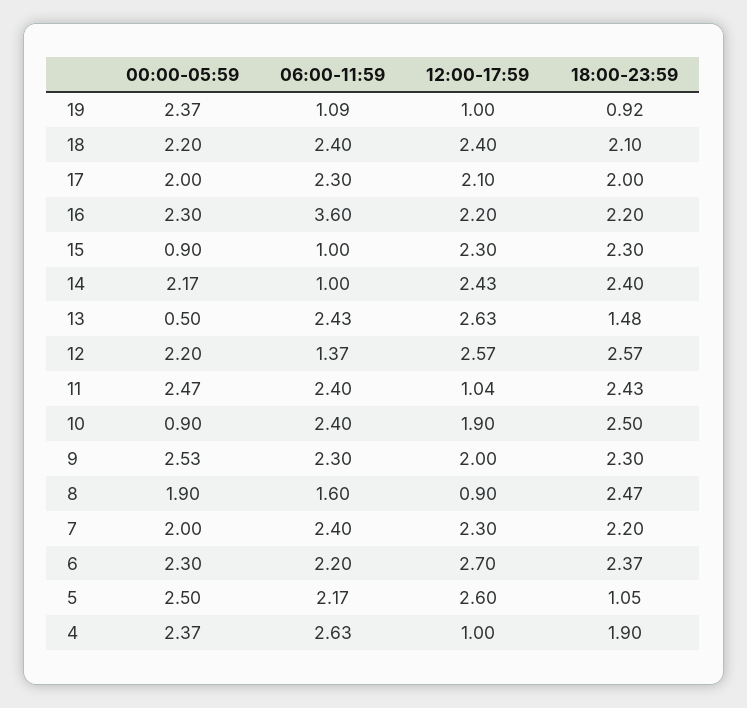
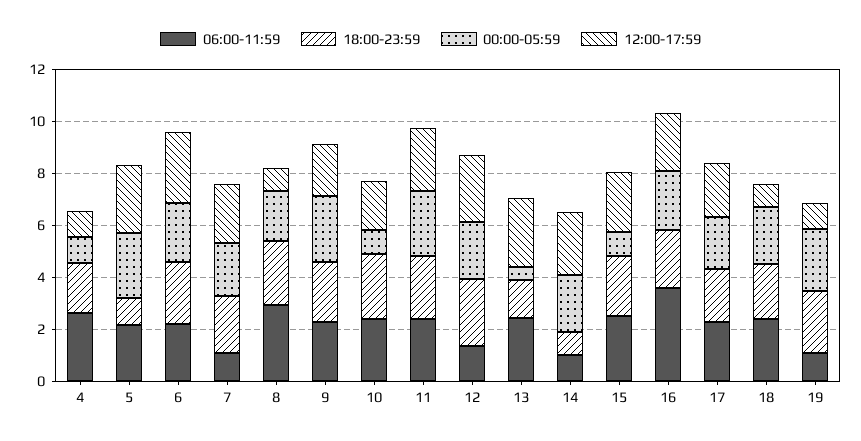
18:00-23:59, 19: 0.92 -> 2.5
12:00-17:59, 18: 2.4 -> 1
06:00-11:59, 15: 1 -> 2.5
18:00-23:59, 14: 2.4 -> 1
12:00-17:59, 11: 1.04 -> 2.5
06:00-11:59, 8: 1.6 -> 3
06:00-11:59, 7: 2.4 -> 1
00:00-05:59, 4: 2.37 -> 1

